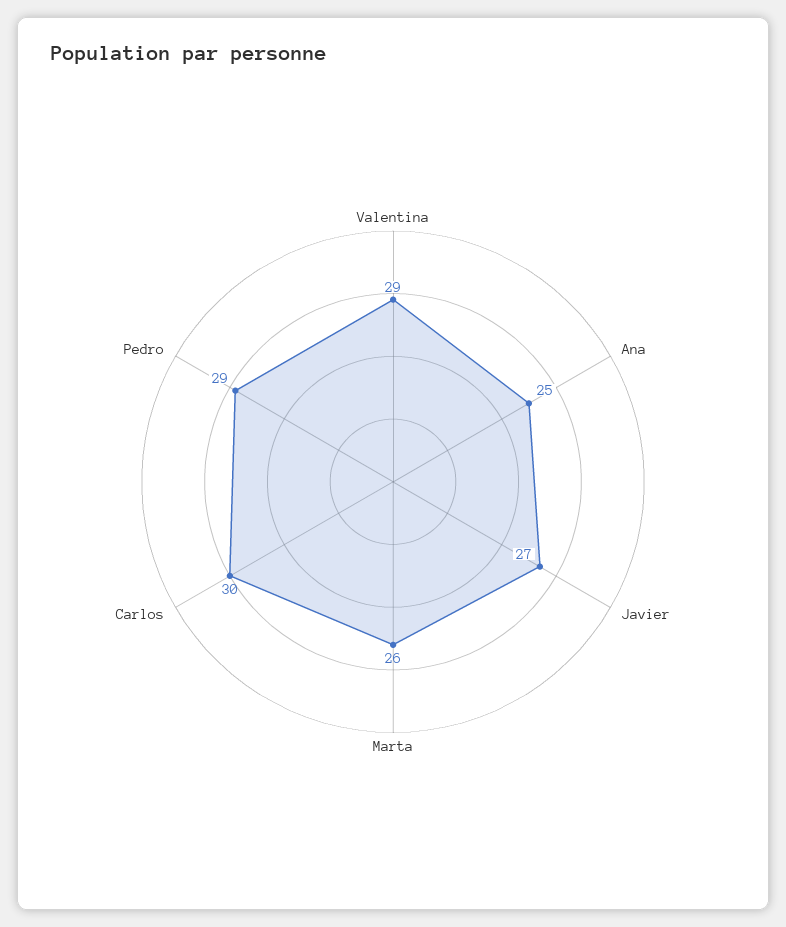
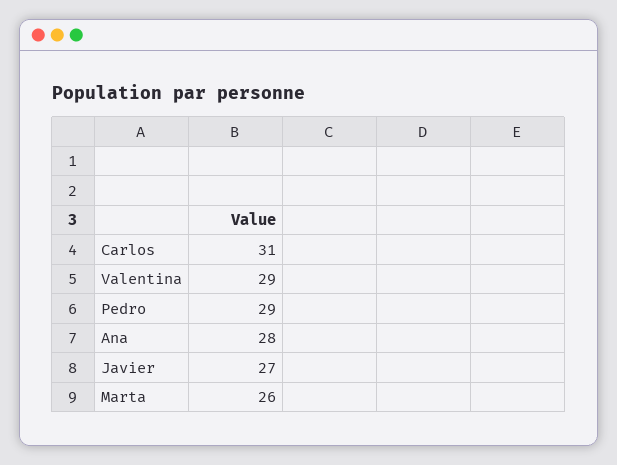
Ana: 25 -> 28
Carlos: 30 -> 31

